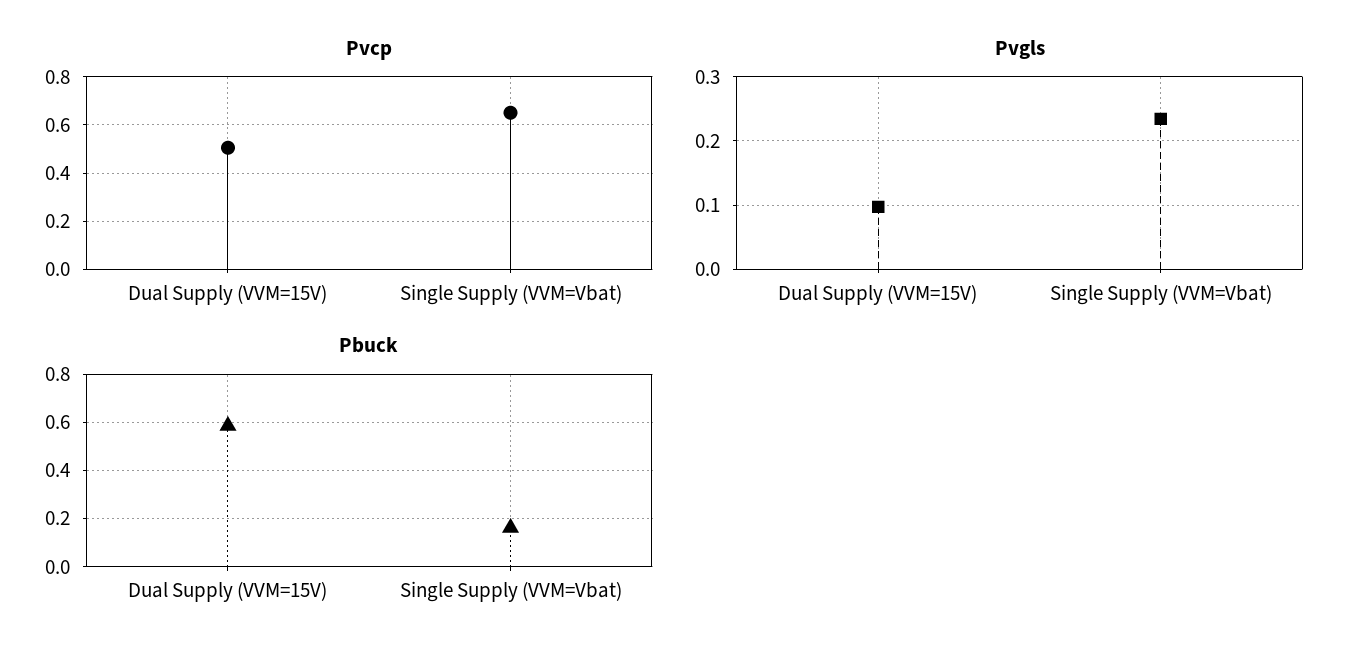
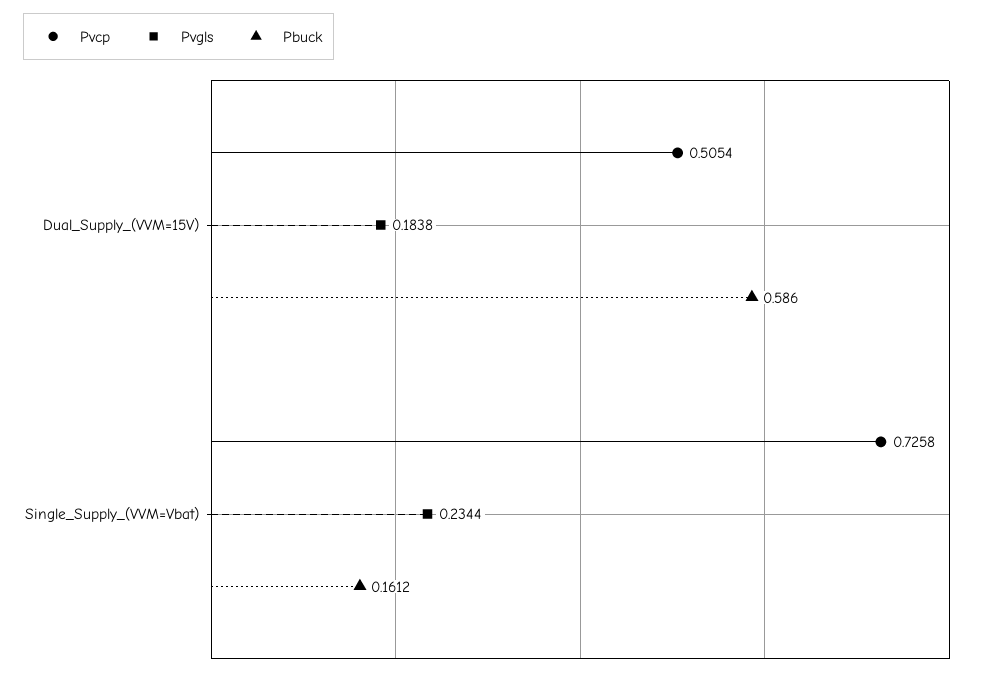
Pvcp, Single Supply (VVM=Vbat): 0.65 -> 0.7258
Pvgls, Dual Supply (VVM=15V): 0.1 -> 0.1838

